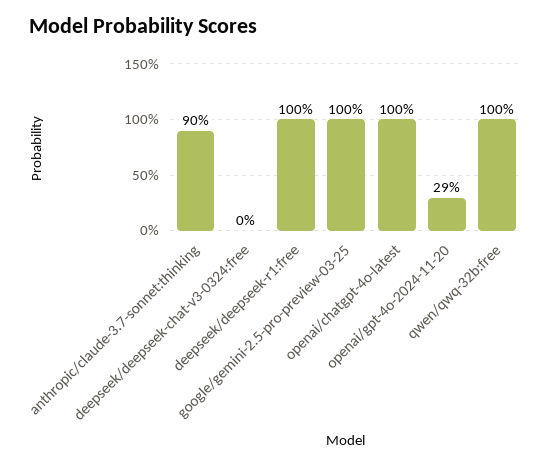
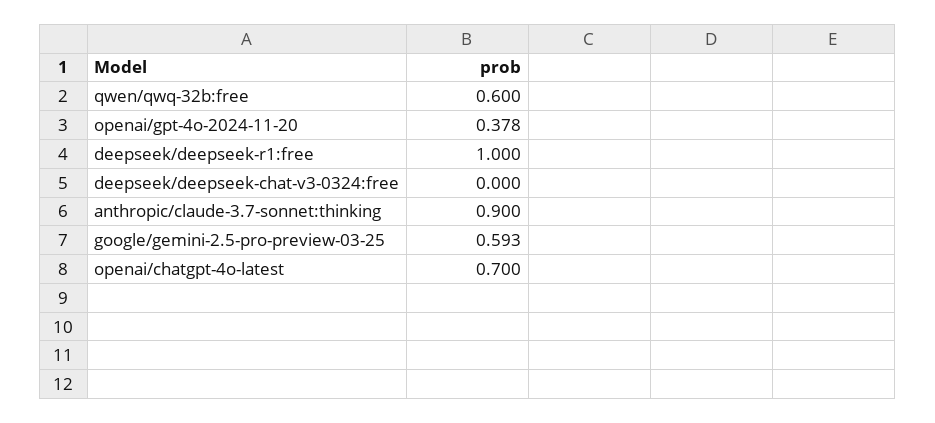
google/gemini-2.5-pro-preview-03-25: 1 -> 0.593
openai/chatgpt-4o-latest: 1 -> 0.7
openai/gpt-4o-2024-11-20: 0.29 -> 0.378
qwen/qwq-32b:free: 1 -> 0.6

